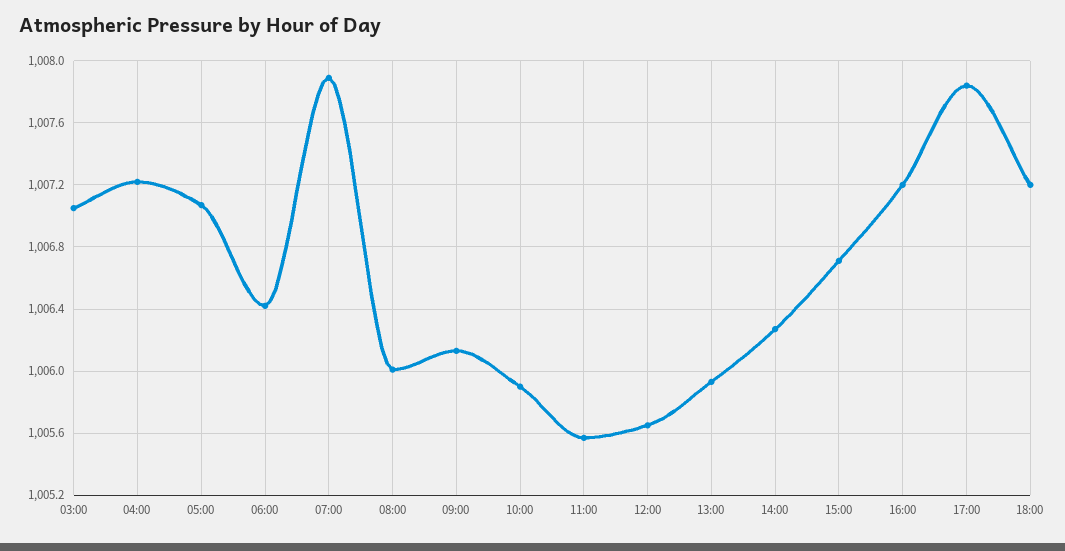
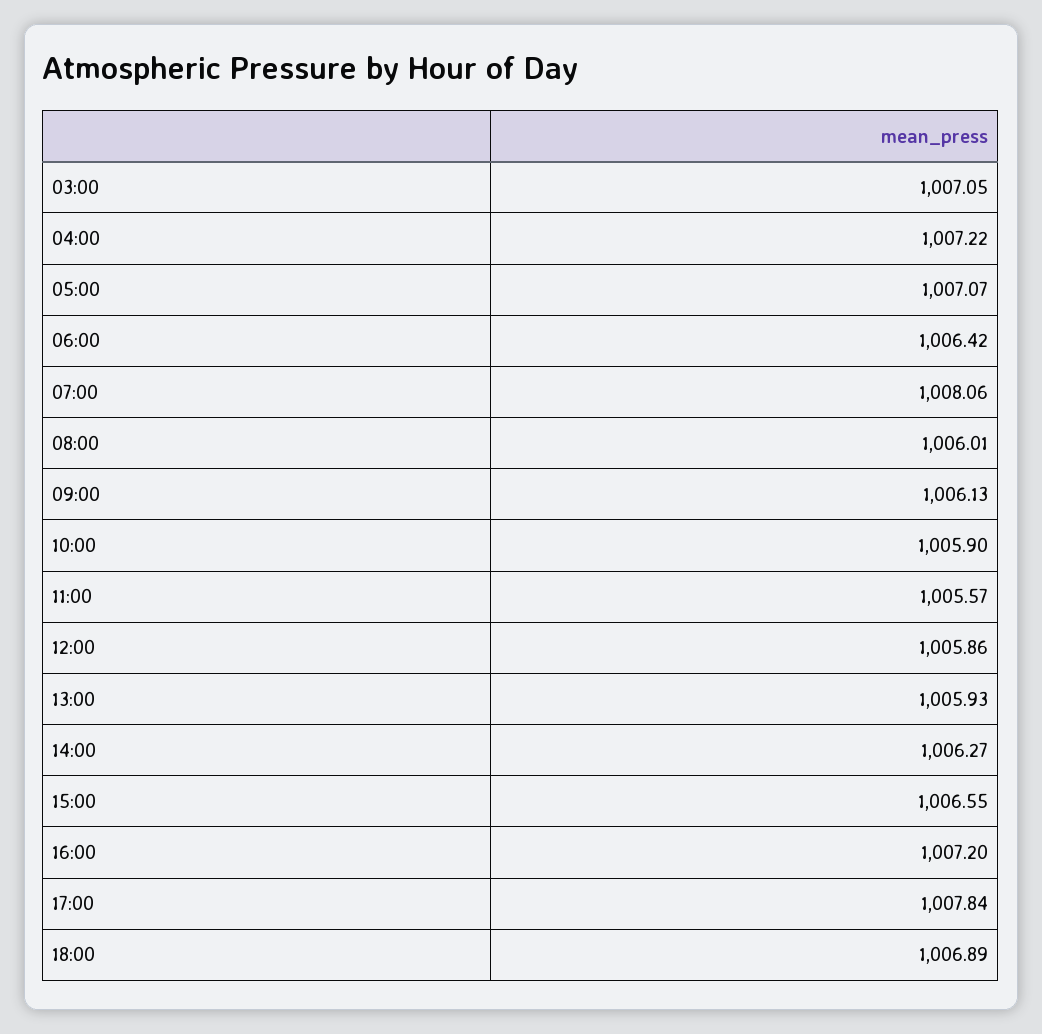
07:00: 1007.9 -> 1008.06
12:00: 1005.65 -> 1005.86
15:00: 1006.7 -> 1006.55
18:00: 1007.2 -> 1006.89

